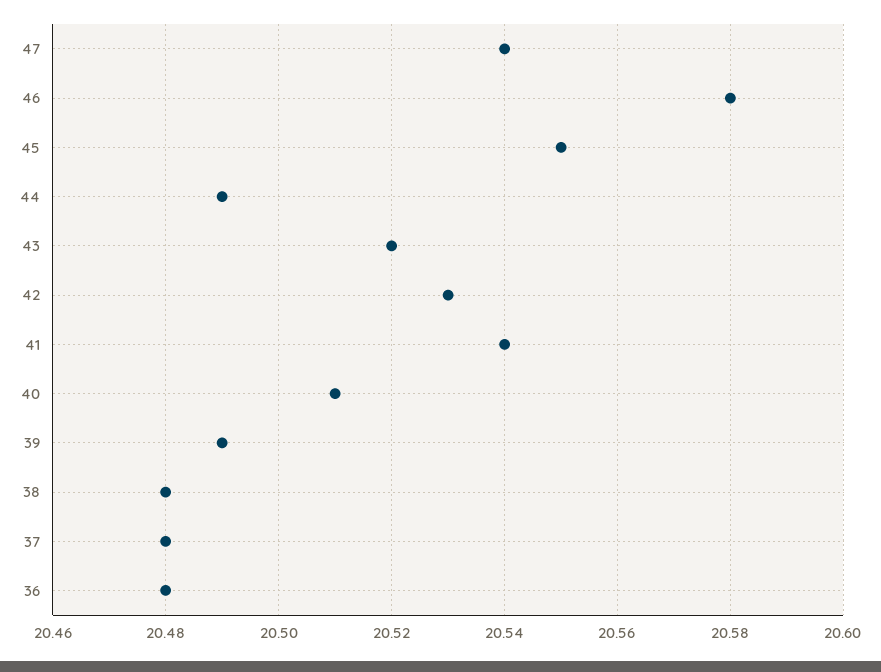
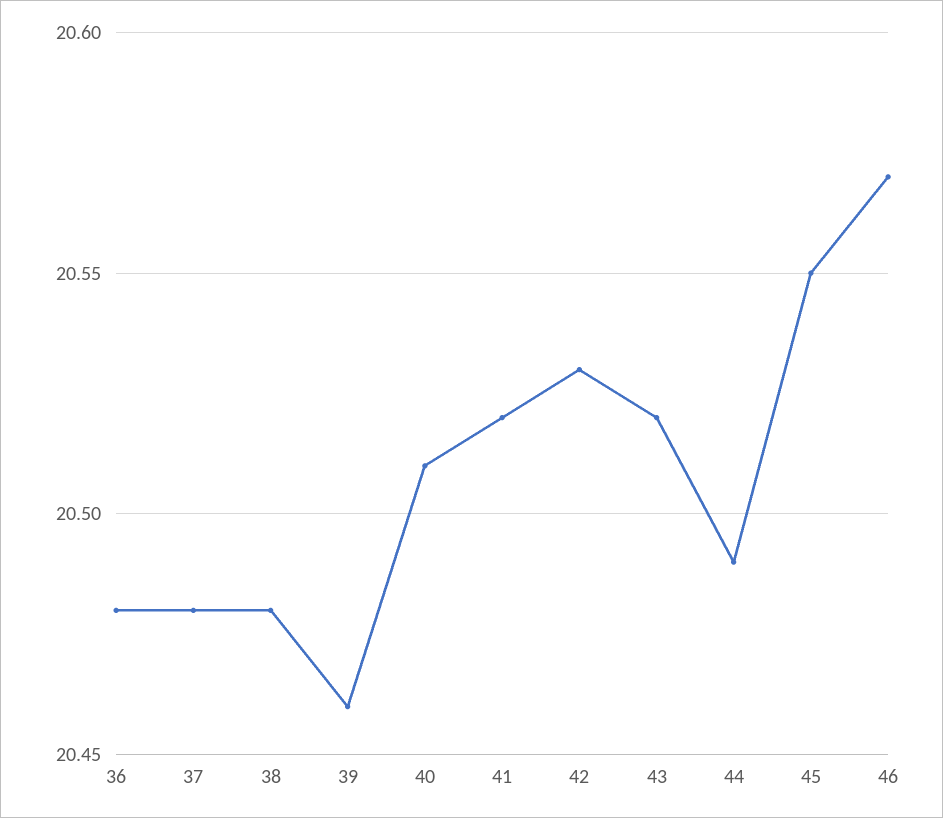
47: 20.54 -> none
46: 20.58 -> 20.57
41: 20.54 -> 20.52
39: 20.49 -> 20.46

